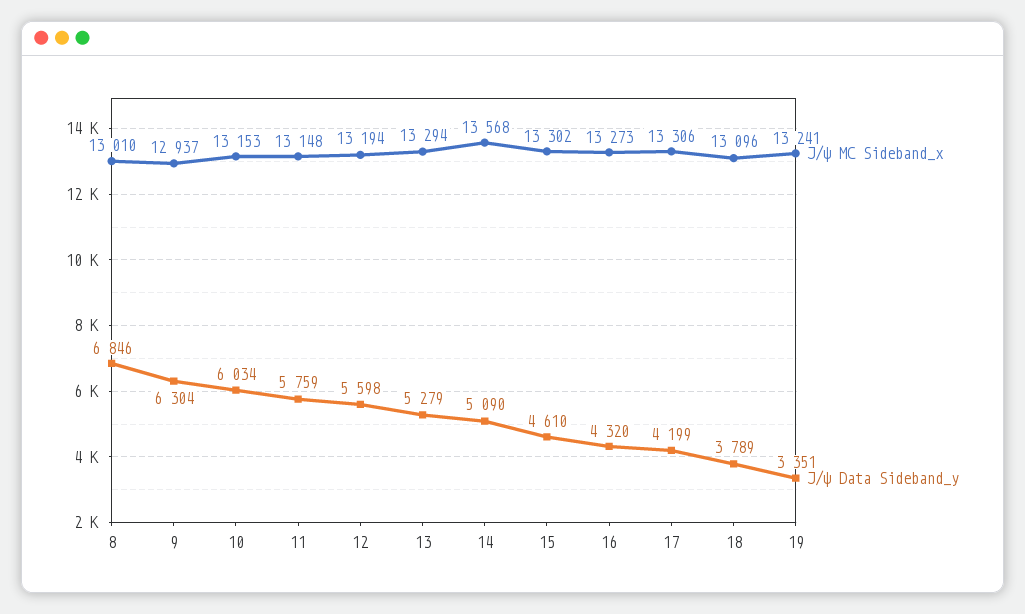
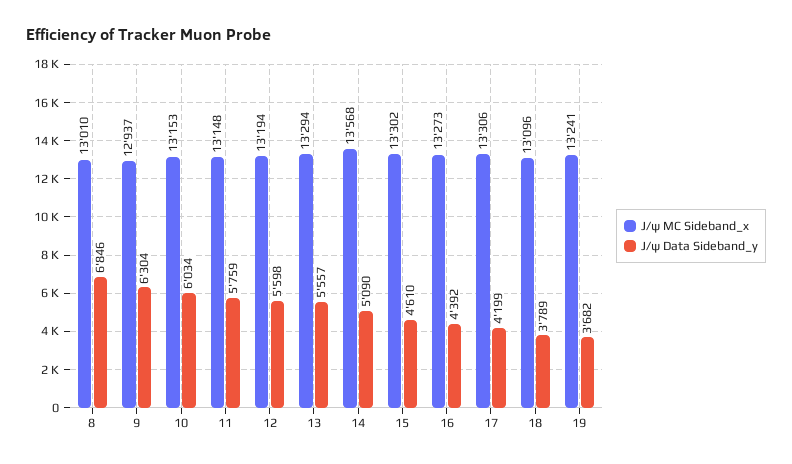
J/ψ Data Sideband_y, 13: 5279 -> 5557
J/ψ Data Sideband_y, 16: 4320 -> 4392
J/ψ Data Sideband_y, 19: 3351 -> 3682

